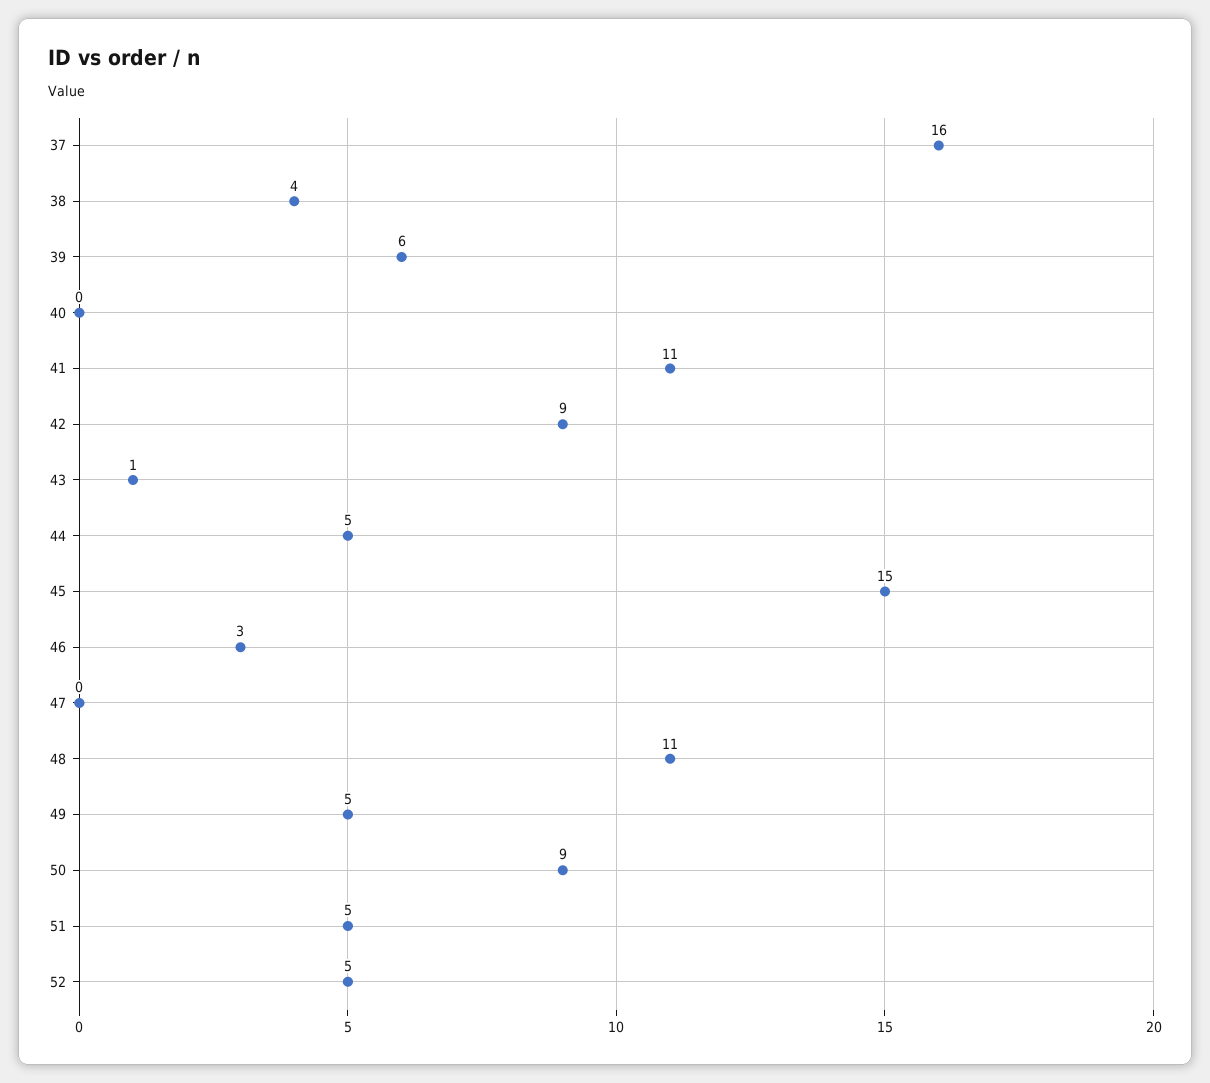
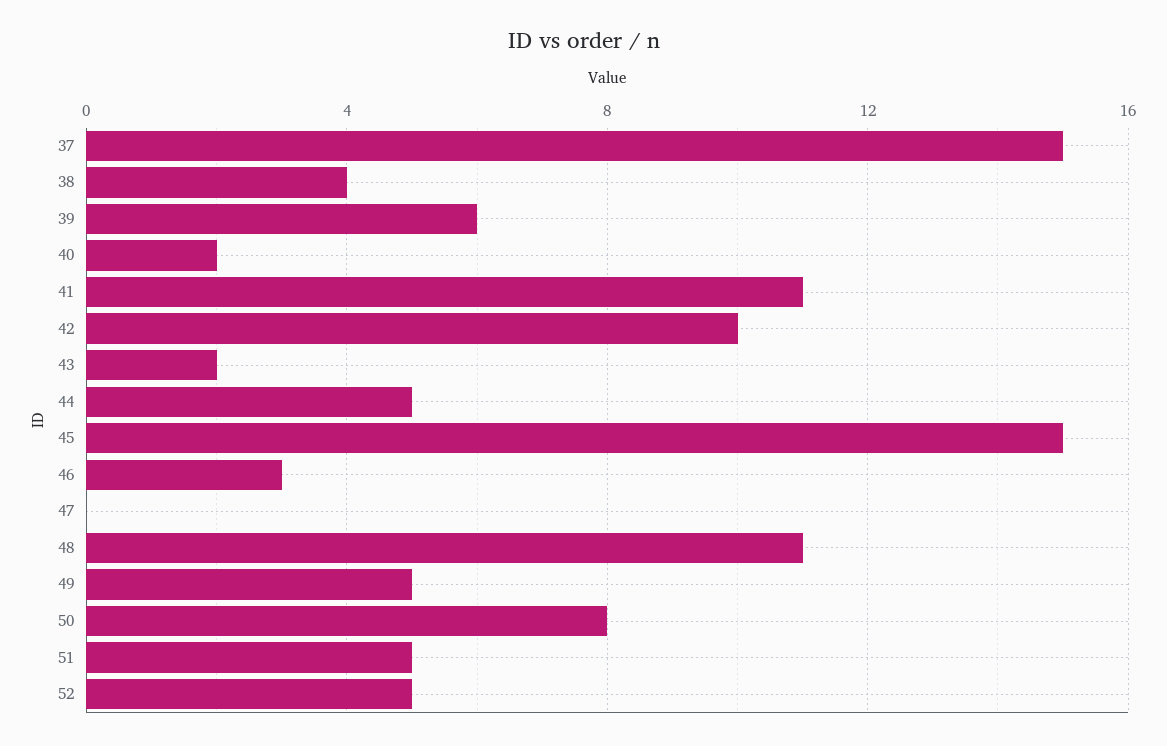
37: 16 -> 15
40: 0 -> 2
42: 9 -> 10
43: 1 -> 2
50: 9 -> 8

